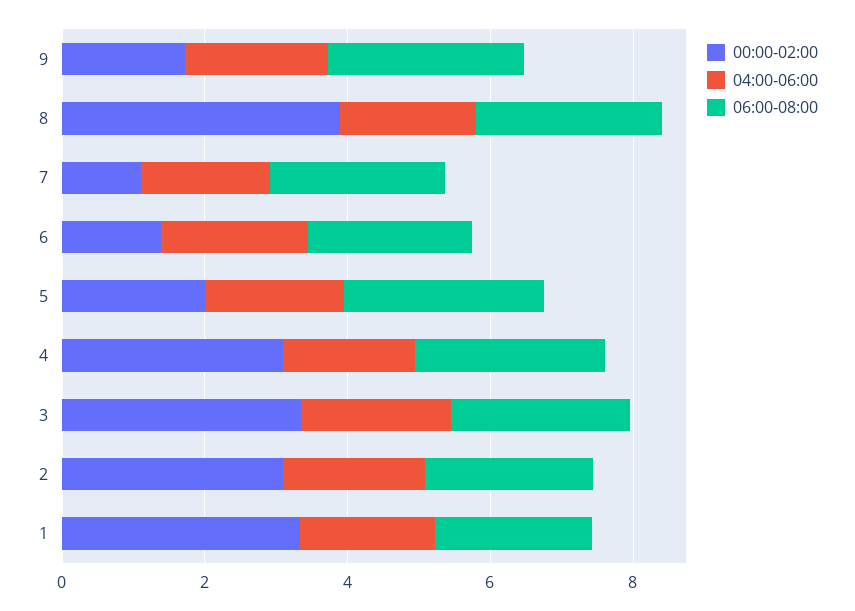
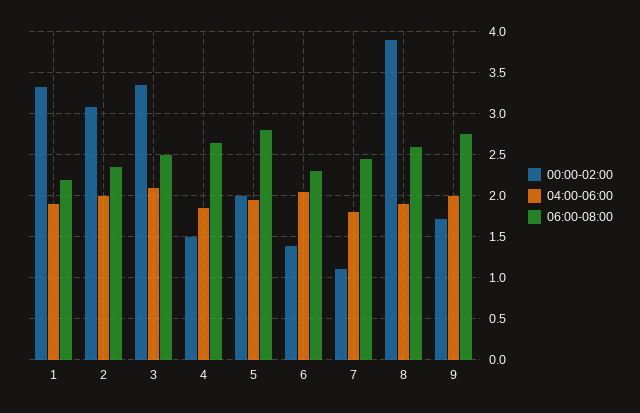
00:00-02:00, 4: 3 -> 1.5

